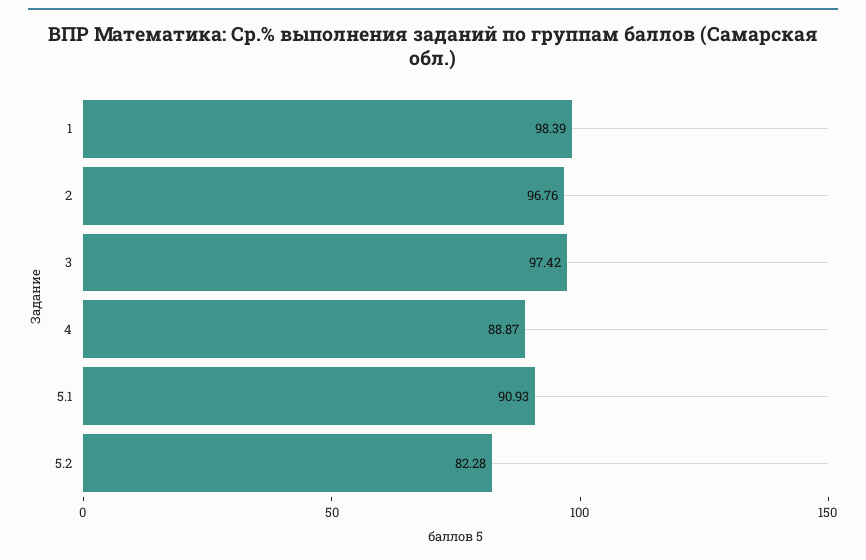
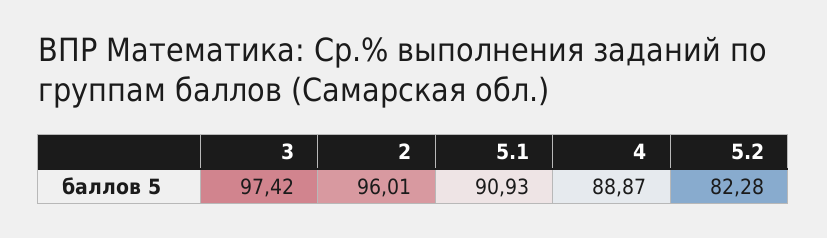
1: 98.39 -> none
2: 96.76 -> 96.01

